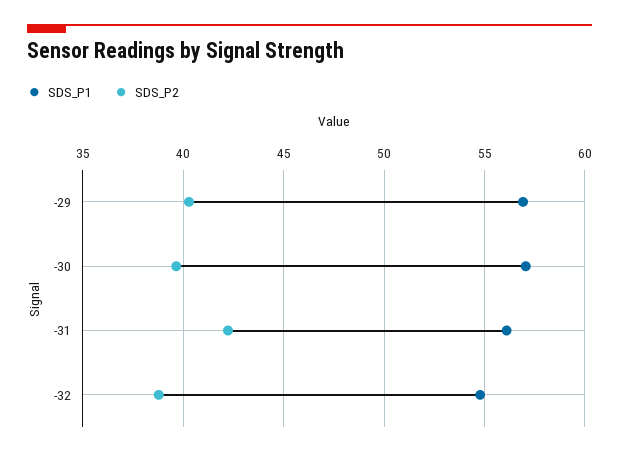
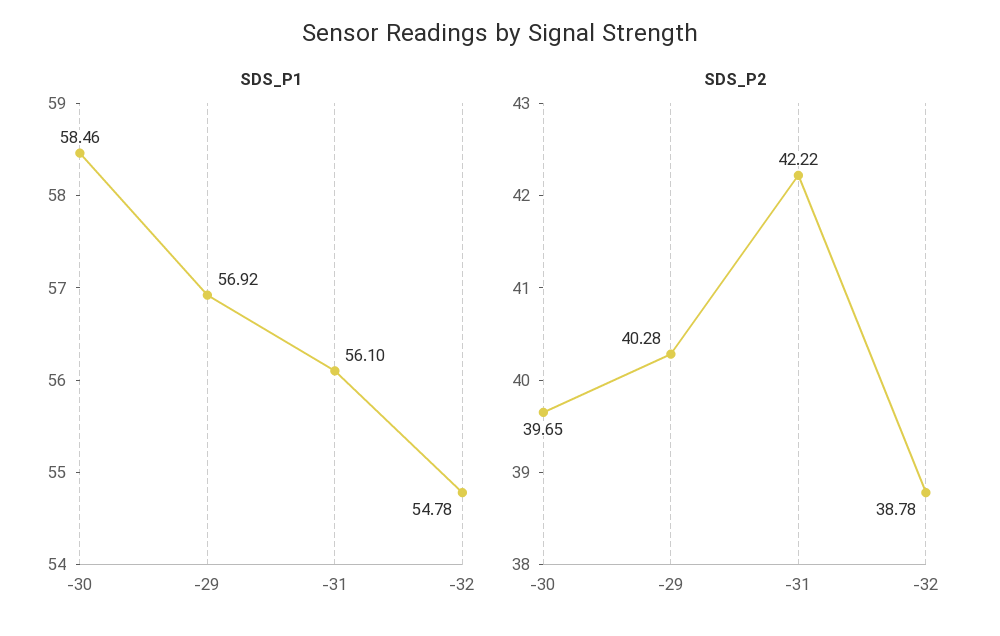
SDS_P1, -30: 57 -> 58.46

